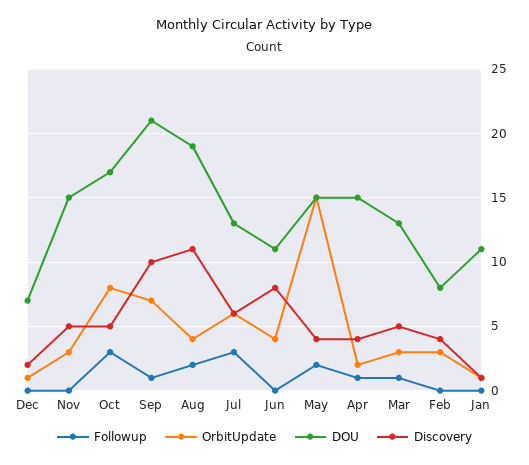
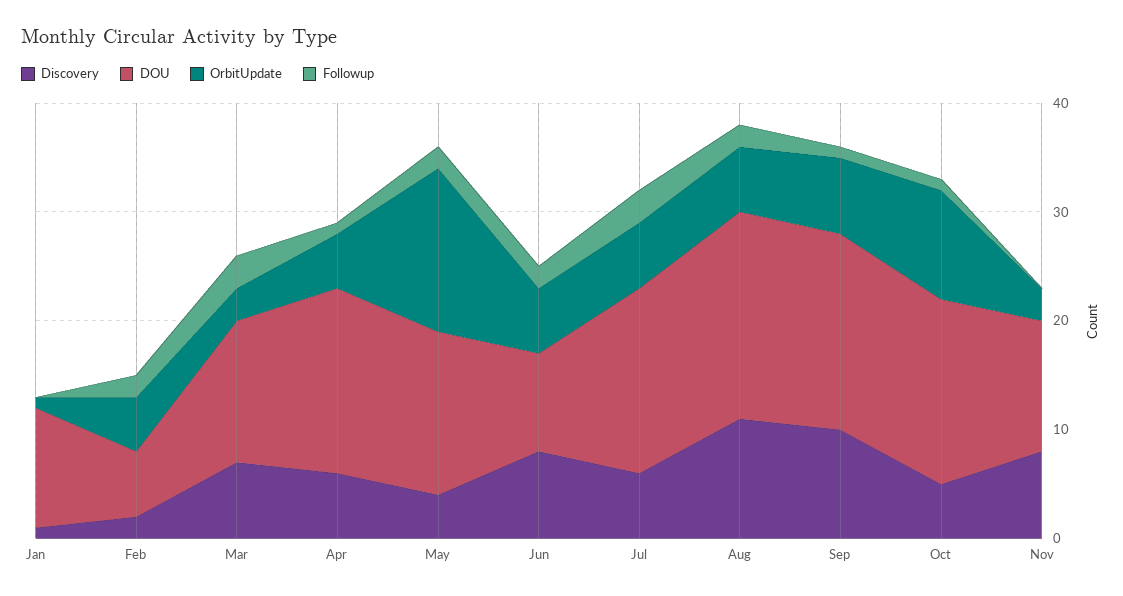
Followup, Dec: 0 -> none
OrbitUpdate, Dec: 1 -> none
DOU, Dec: 7 -> none
Discovery, Dec: 2 -> none
DOU, Nov: 15 -> 12
Discovery, Nov: 5 -> 8
Followup, Oct: 3 -> 1
OrbitUpdate, Oct: 8 -> 10
DOU, Sep: 21 -> 18
OrbitUpdate, Aug: 4 -> 6
DOU, Jul: 13 -> 17
Followup, Jun: 0 -> 2
OrbitUpdate, Jun: 4 -> 6
DOU, Jun: 11 -> 9
OrbitUpdate, Apr: 2 -> 5
DOU, Apr: 15 -> 17
Discovery, Apr: 4 -> 6
Followup, Mar: 1 -> 3
Discovery, Mar: 5 -> 7
Followup, Feb: 0 -> 2
OrbitUpdate, Feb: 3 -> 5
DOU, Feb: 8 -> 6
Discovery, Feb: 4 -> 2

